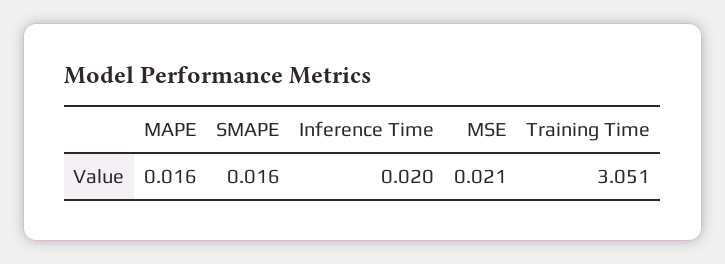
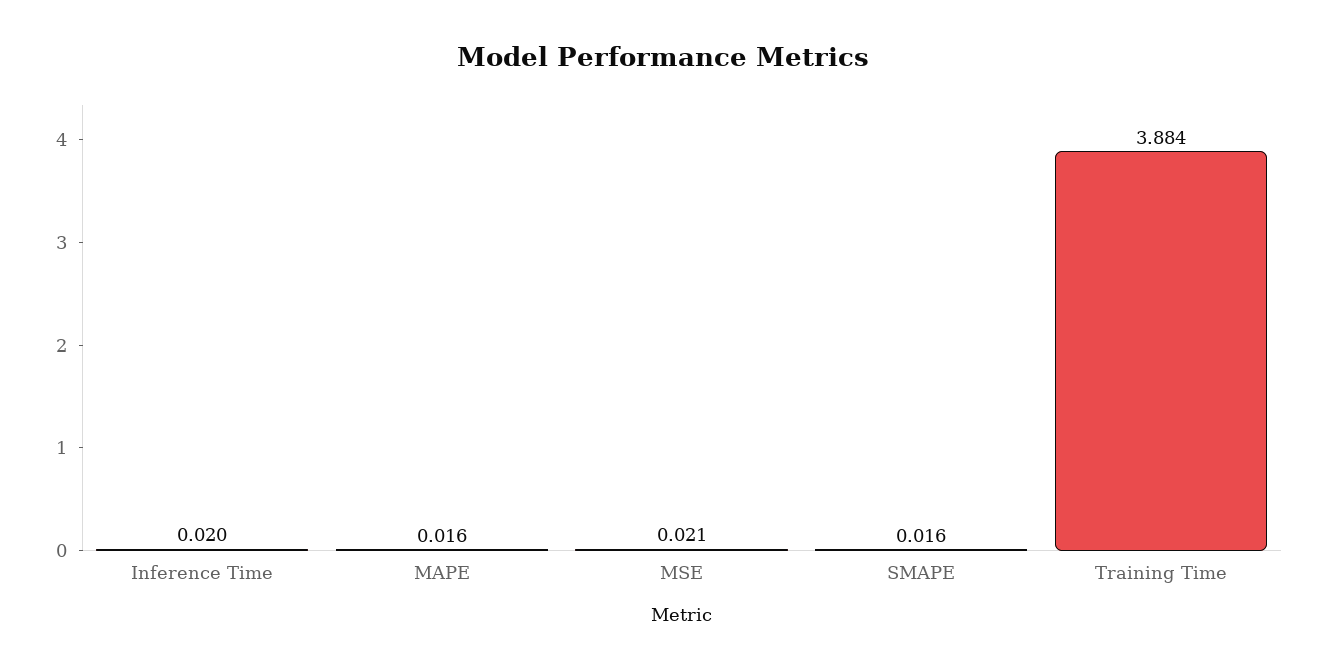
Training Time: 3.051 -> 3.884

